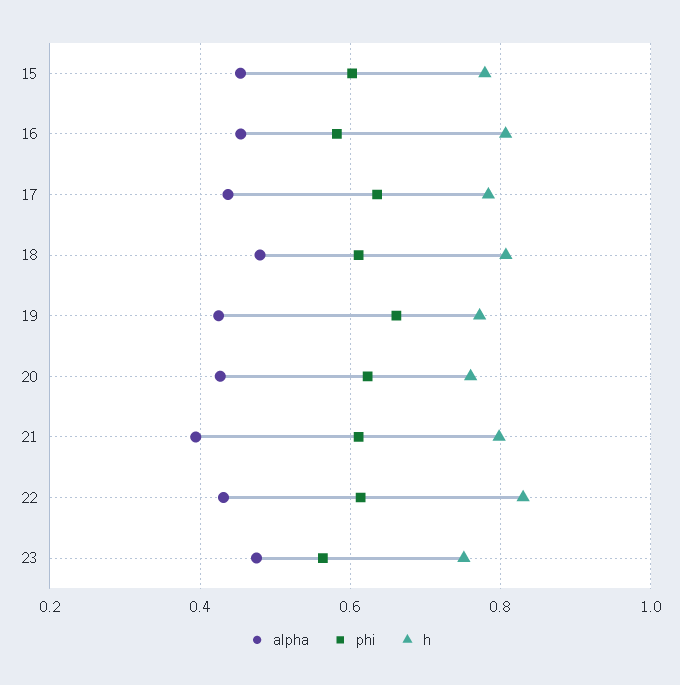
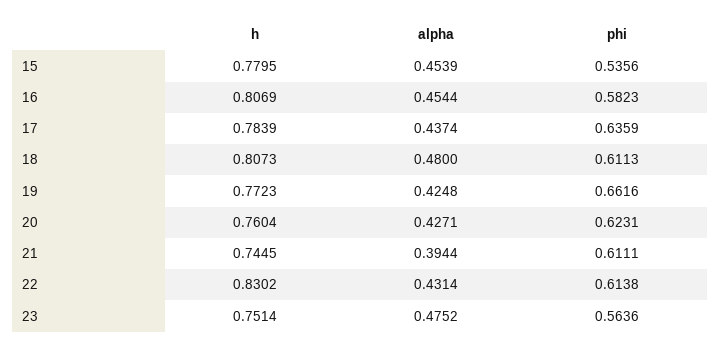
phi, 15: 0.6 -> 0.5356
h, 21: 0.8 -> 0.7445

